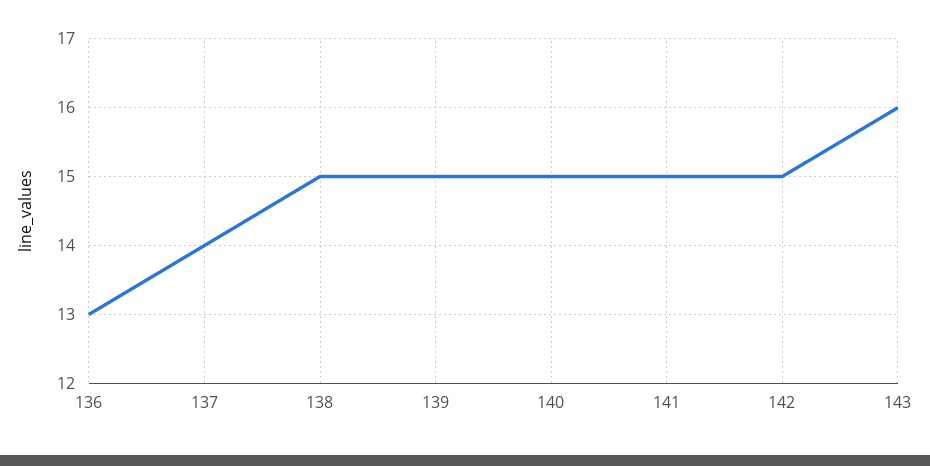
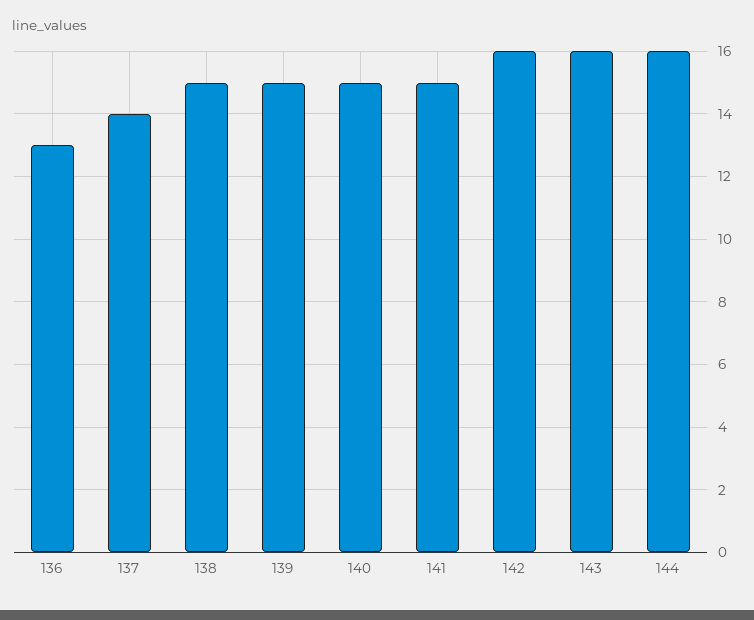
142: 15 -> 16
144: none -> 16

